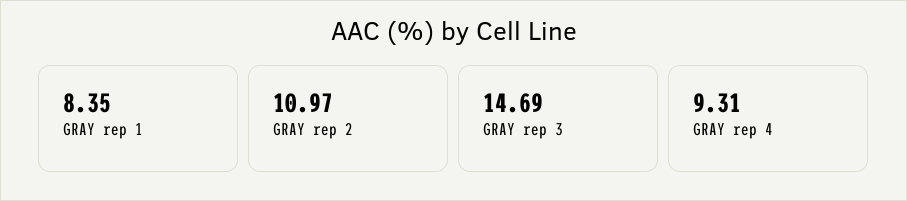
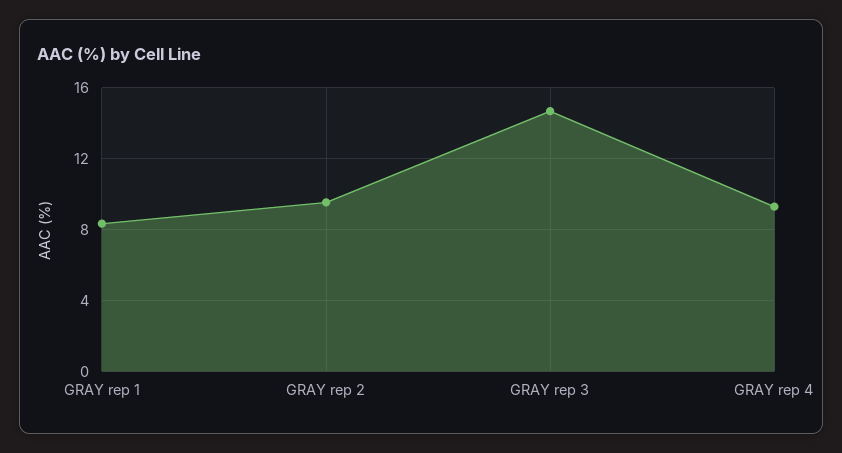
GRAY rep 2: 10.97 -> 9.5

